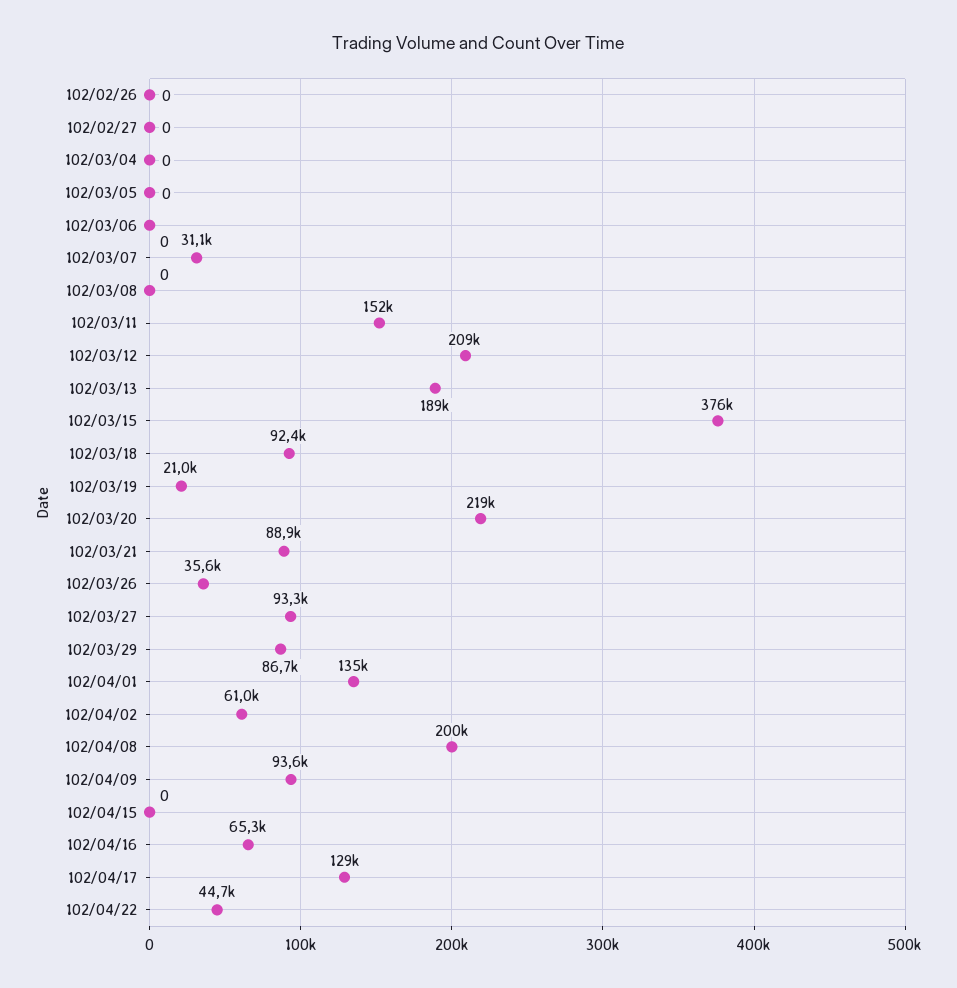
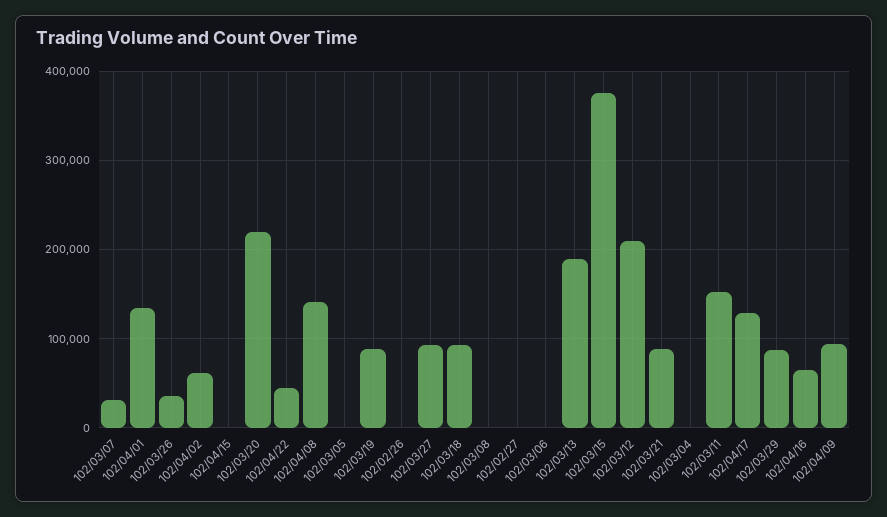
102/03/19: 21000 -> 90000
102/04/08: 200000 -> 140000

